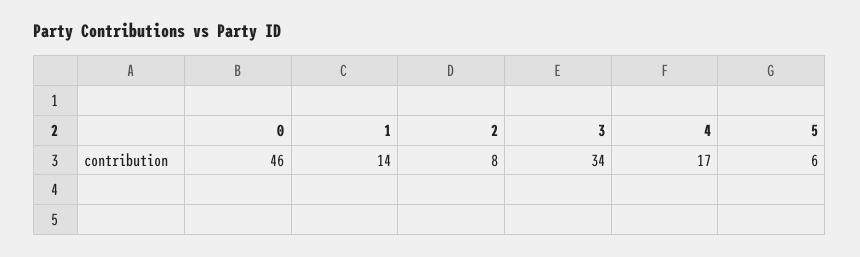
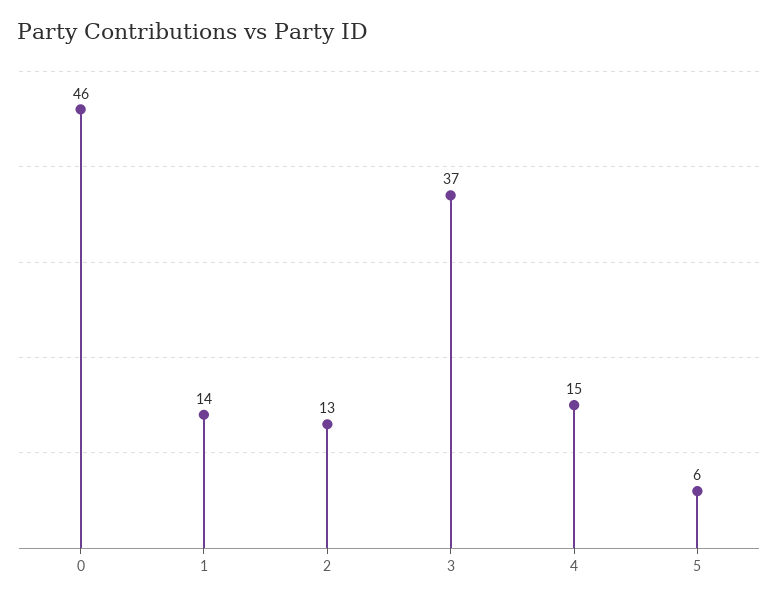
2: 8 -> 13
3: 34 -> 37
4: 17 -> 15

